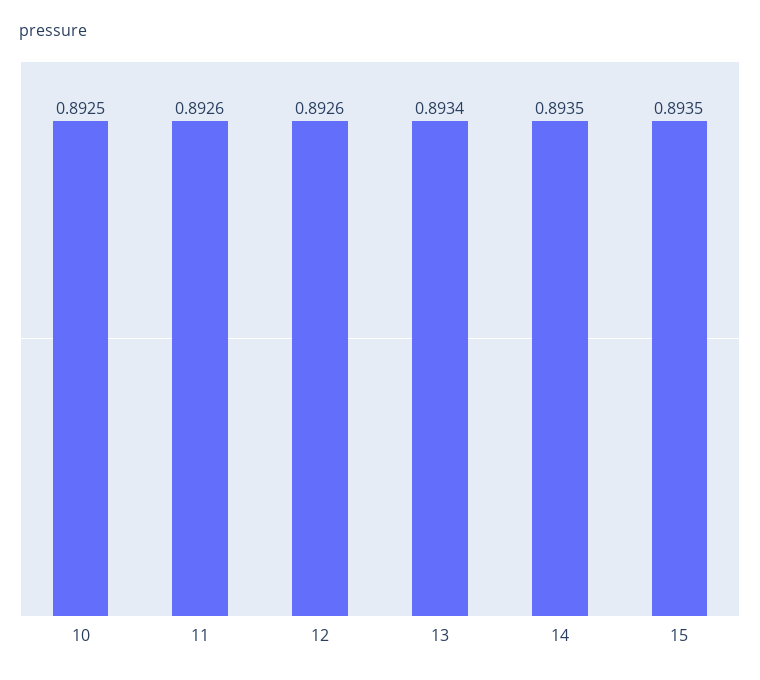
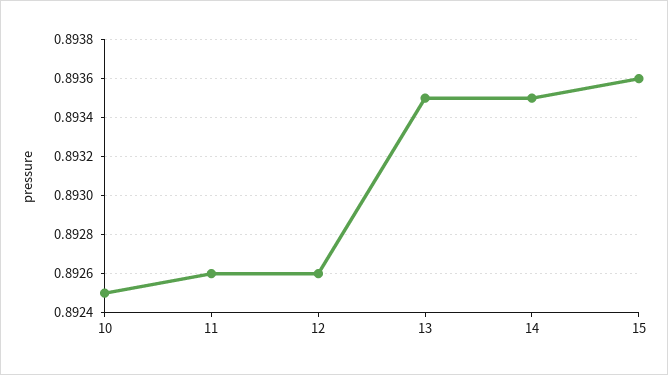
13: 0.8934 -> 0.8935
15: 0.8935 -> 0.8936

